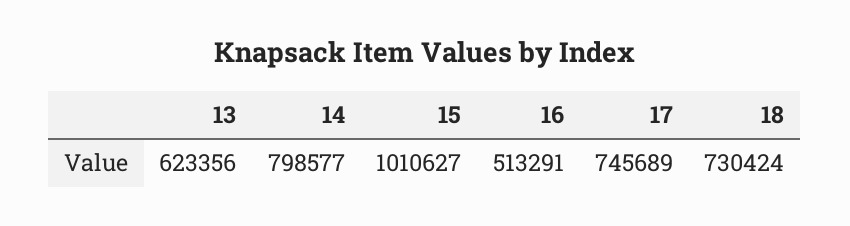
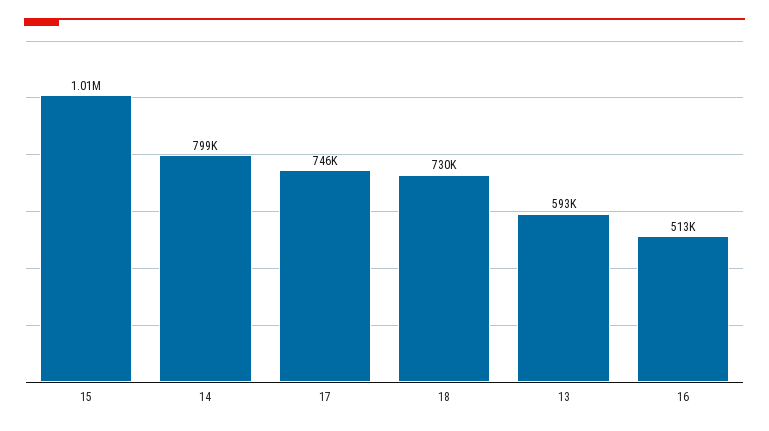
13: 623356 -> 593000

